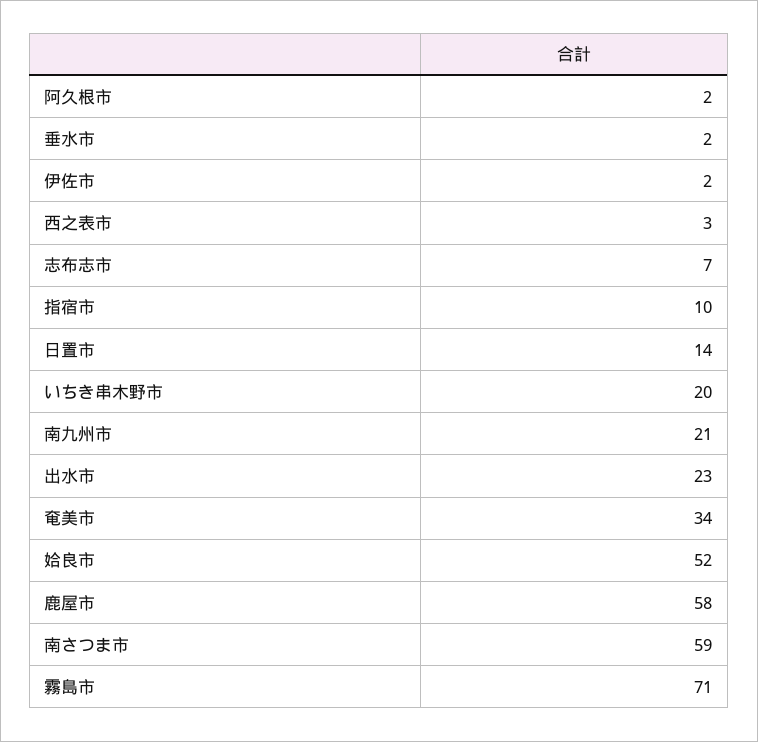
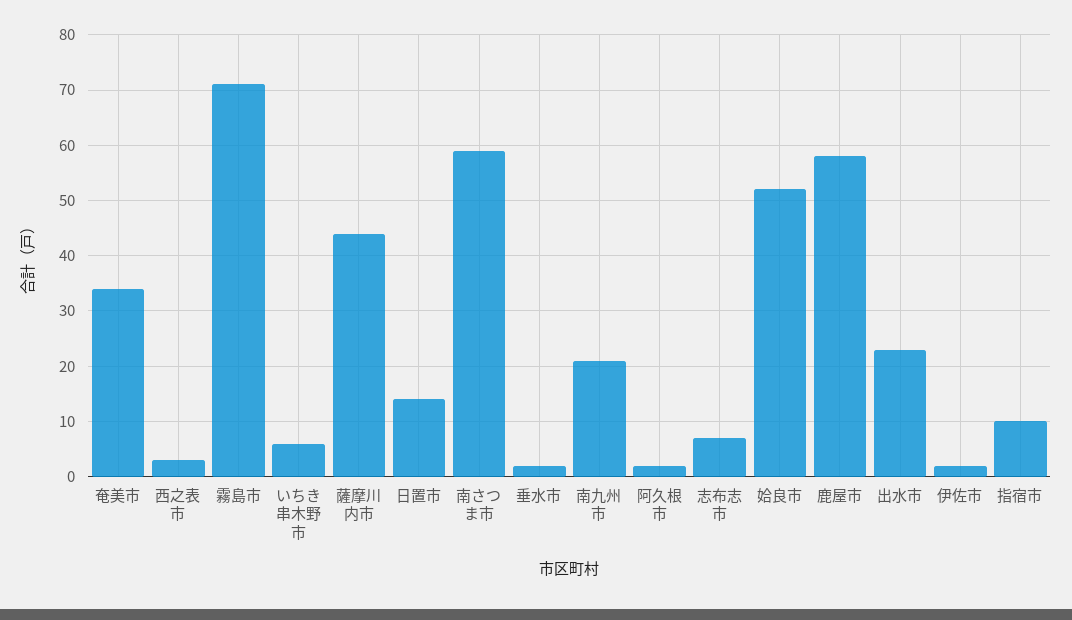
いちき串木野市: 20 -> 5
薩摩川内市: none -> 45

